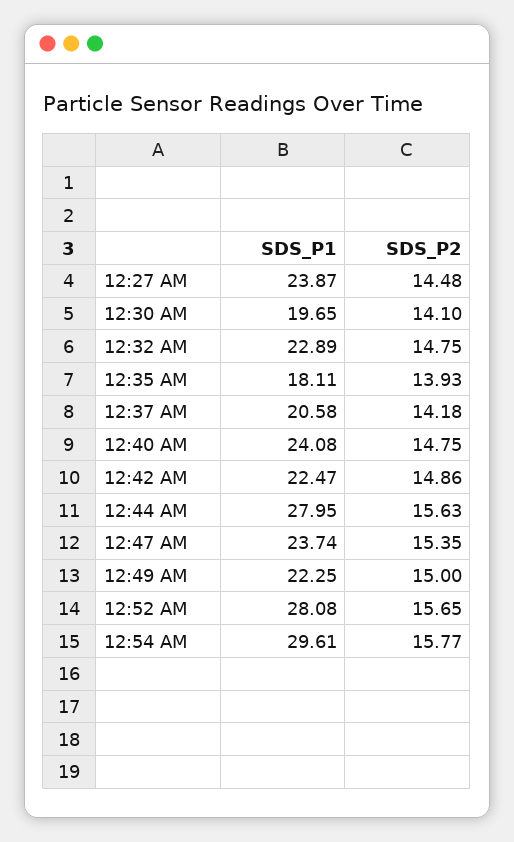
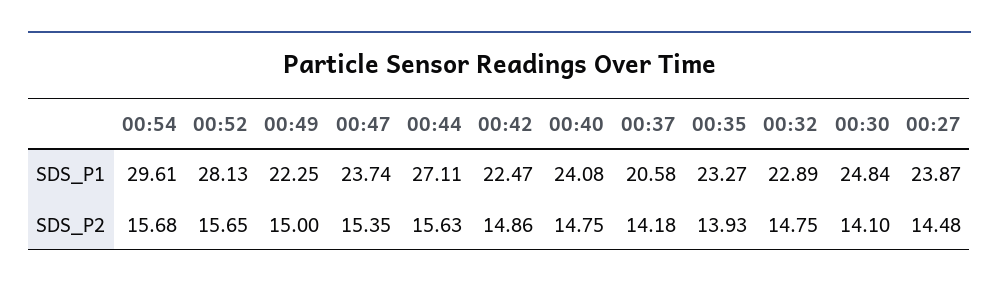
SDS_P1, 12:30 AM: 19.65 -> 24.84
SDS_P1, 12:35 AM: 18.11 -> 23.27
SDS_P1, 12:44 AM: 27.95 -> 27.11
SDS_P1, 12:52 AM: 28.08 -> 28.13
SDS_P2, 12:54 AM: 15.77 -> 15.68

